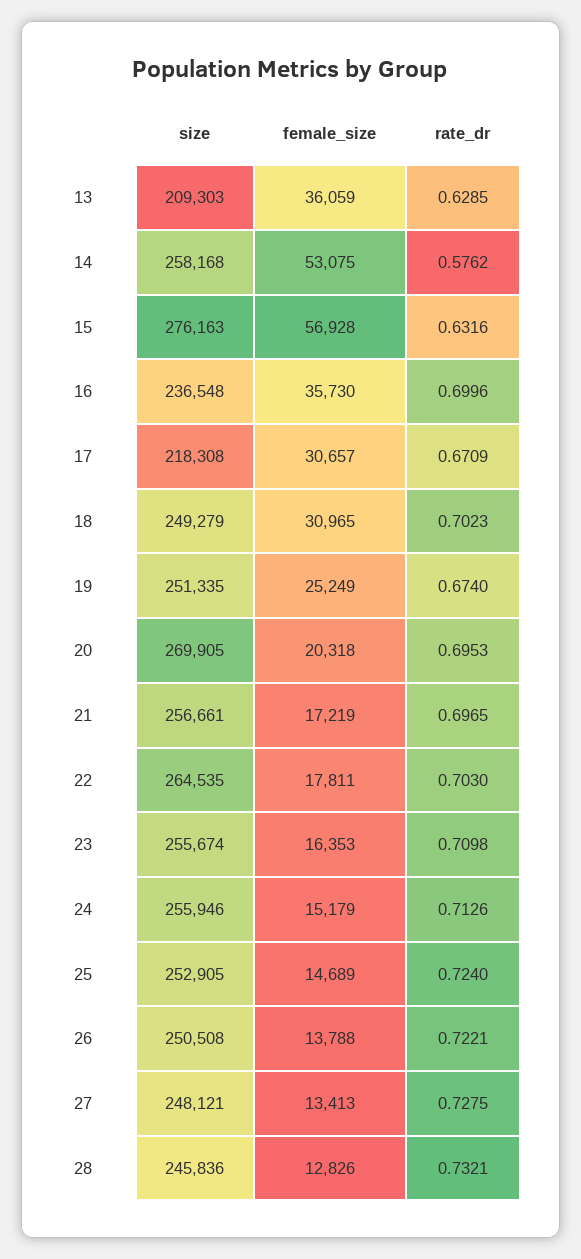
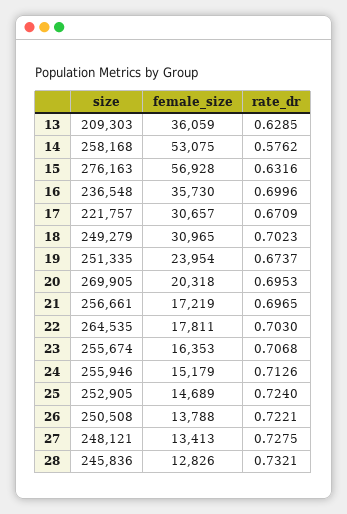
size, 17: 218308 -> 221757
female_size, 19: 25249 -> 23954
rate_dr, 19: 0.674 -> 0.6737
rate_dr, 23: 0.7098 -> 0.7068

